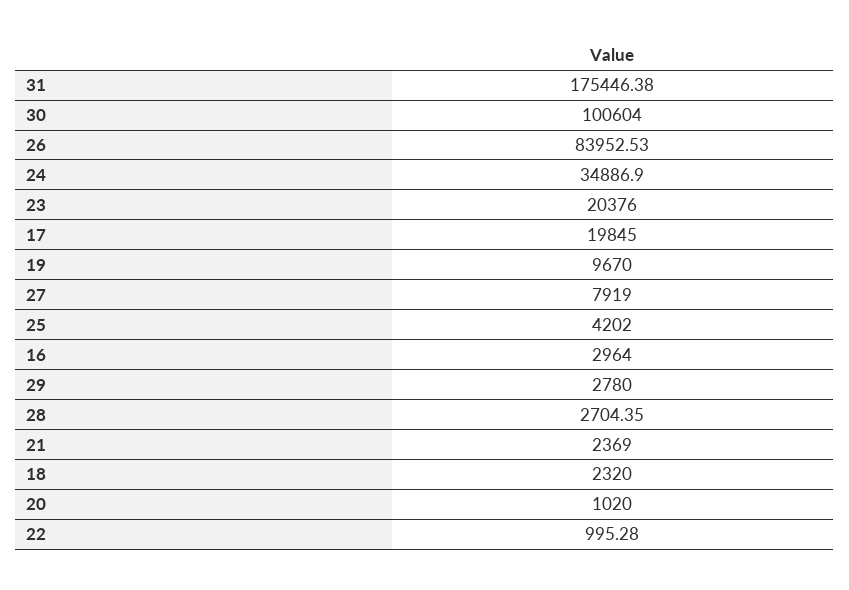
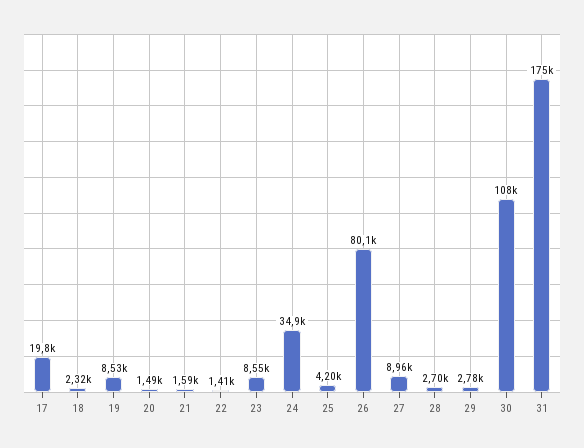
30: 100604 -> 108000
26: 83952.53 -> 80100
23: 20376 -> 8550
19: 9670 -> 8530
27: 7919 -> 8960
16: 2964 -> none
21: 2369 -> 1590
20: 1020 -> 1490
22: 995.28 -> 1410

